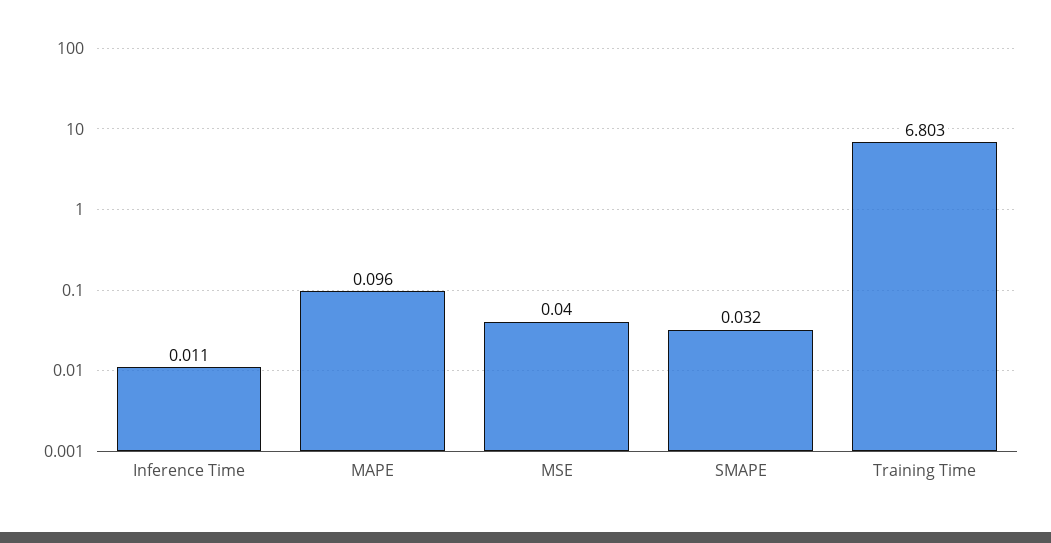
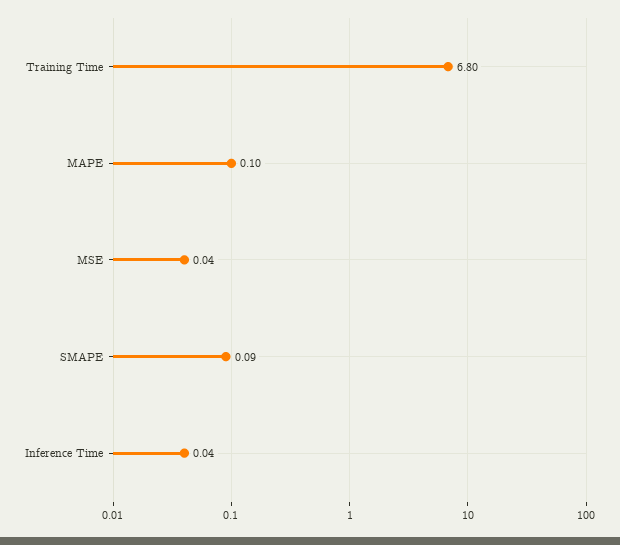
Inference Time: 0.011 -> 0.04
SMAPE: 0.032 -> 0.09

